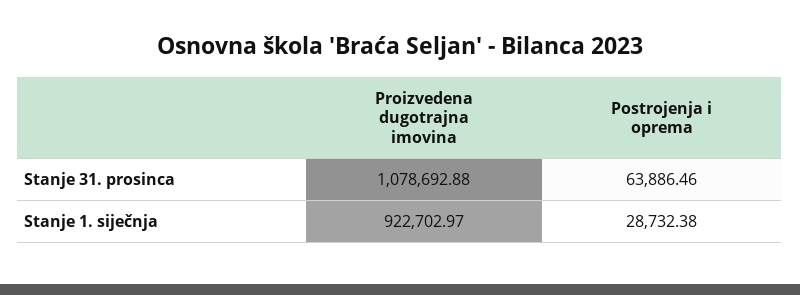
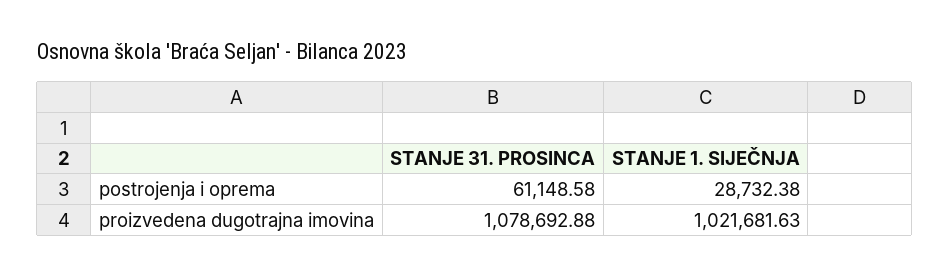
Postrojenja i oprema, Stanje 31. prosinca: 63886.46 -> 61148.58
Proizvedena dugotrajna imovina, Stanje 1. siječnja: 922702.97 -> 1021681.63

